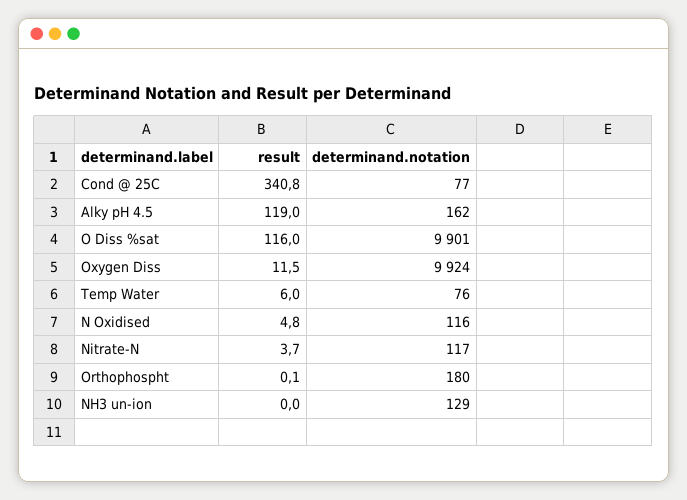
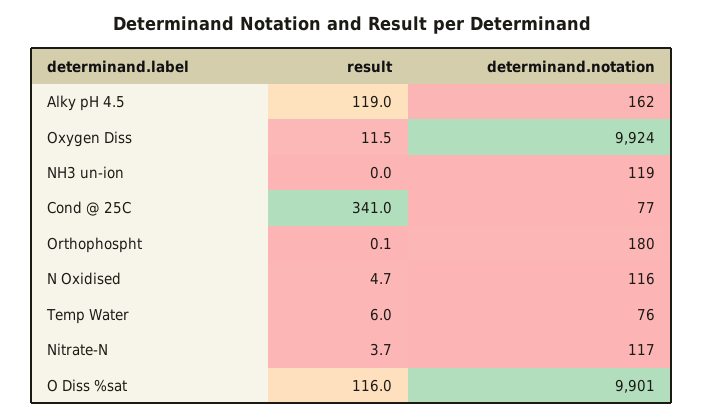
result, Cond @ 25C: 340.8 -> 341
result, N Oxidised: 4.8 -> 4.7
determinand.notation, NH3 un-ion: 129 -> 119

